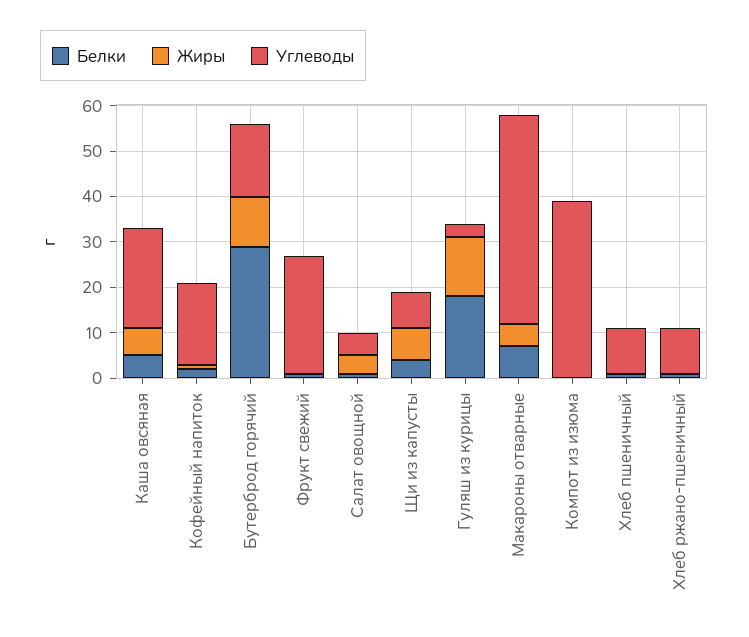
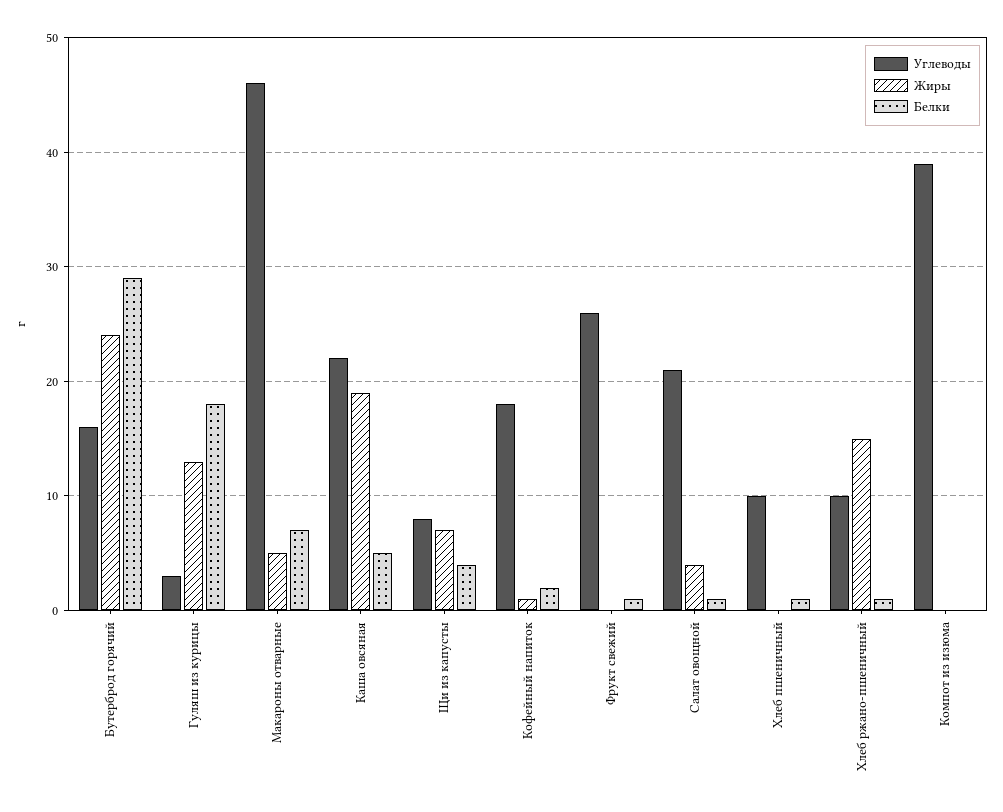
Жиры, Каша овсяная: 5 -> 19
Жиры, Бутерброд горячий: 10 -> 24
Углеводы, Салат овощной: 5 -> 21
Жиры, Хлеб ржано-пшеничный: 0 -> 15

